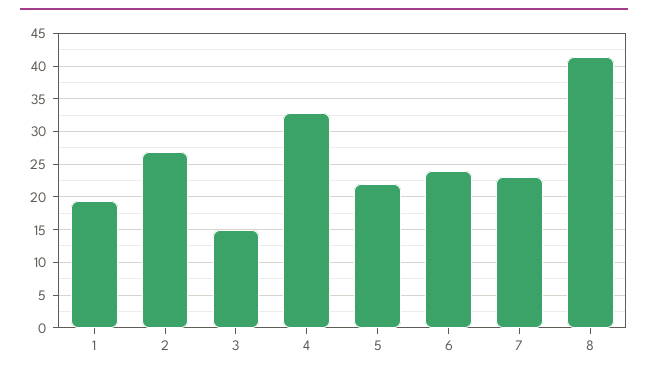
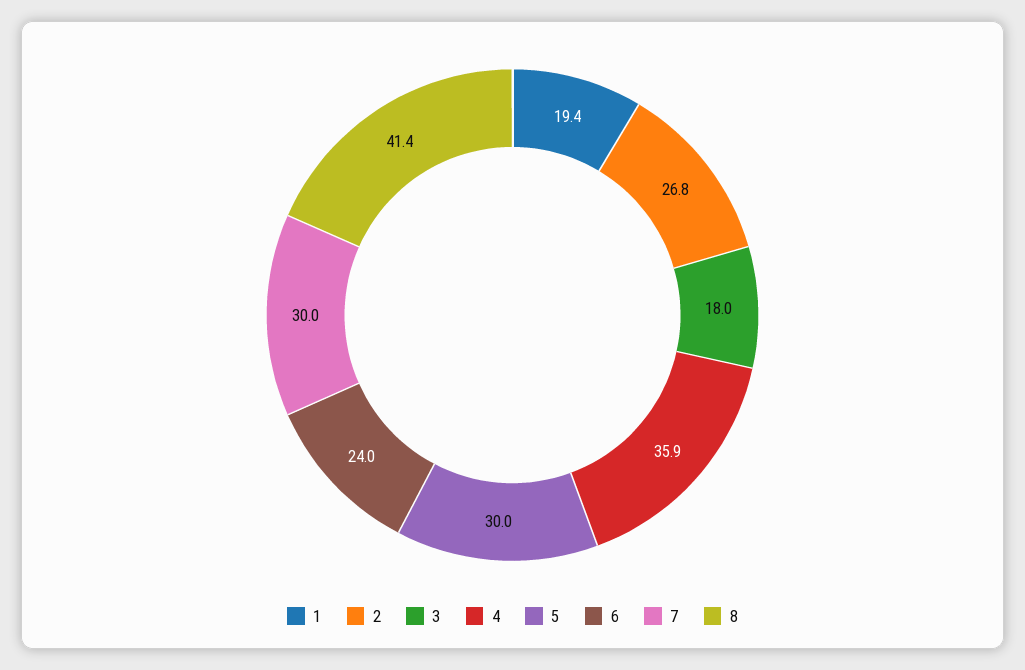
3: 15 -> 18
4: 33 -> 35.9
5: 22 -> 30
7: 23 -> 30

